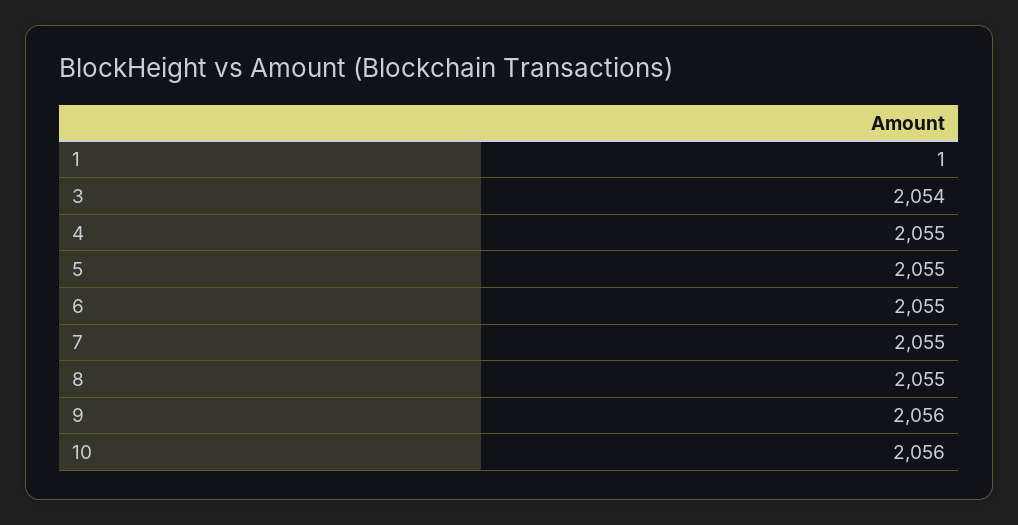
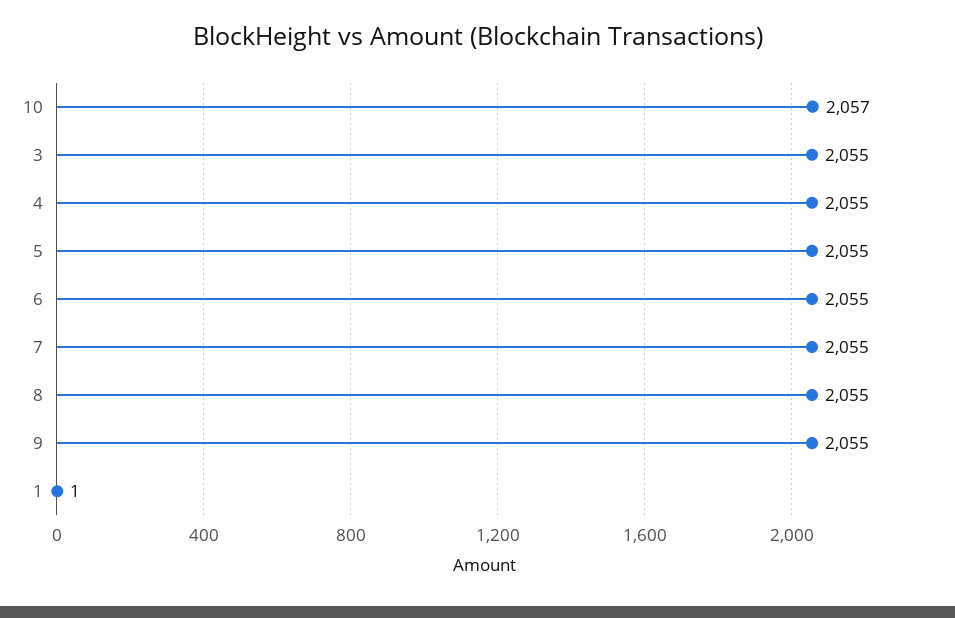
3: 2054 -> 2055
9: 2056 -> 2055
10: 2056 -> 2057

